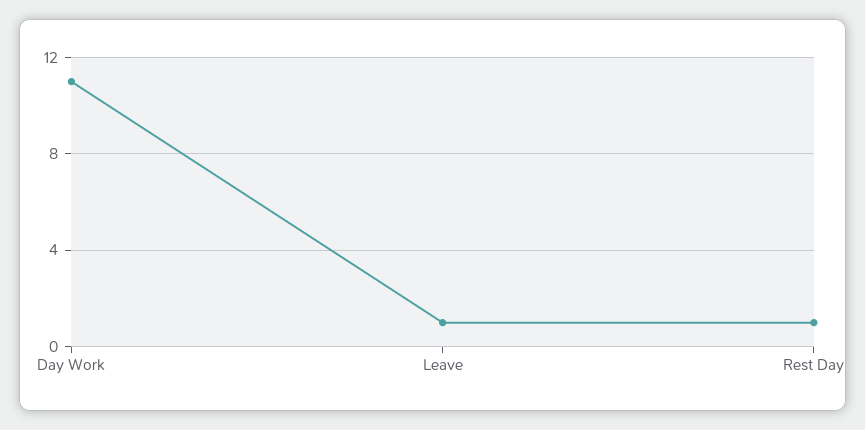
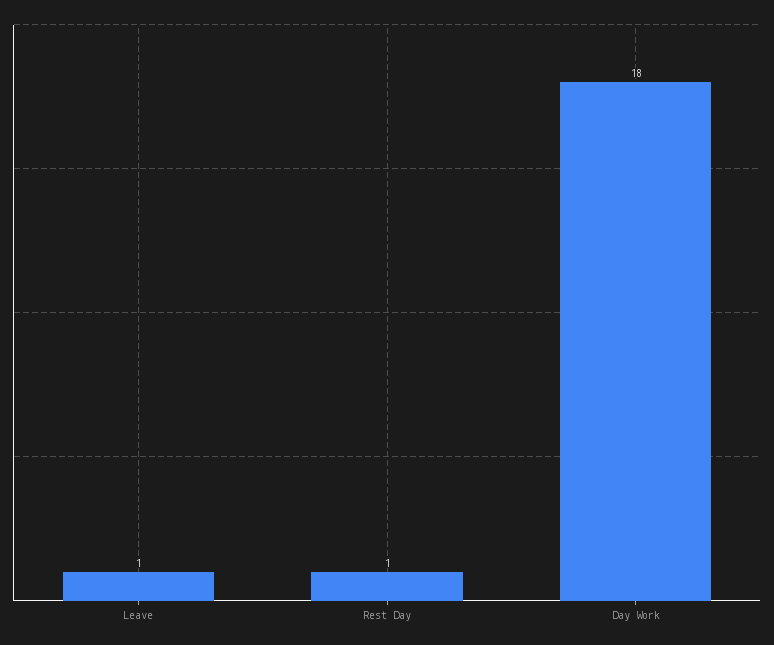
Day Work: 11 -> 18

